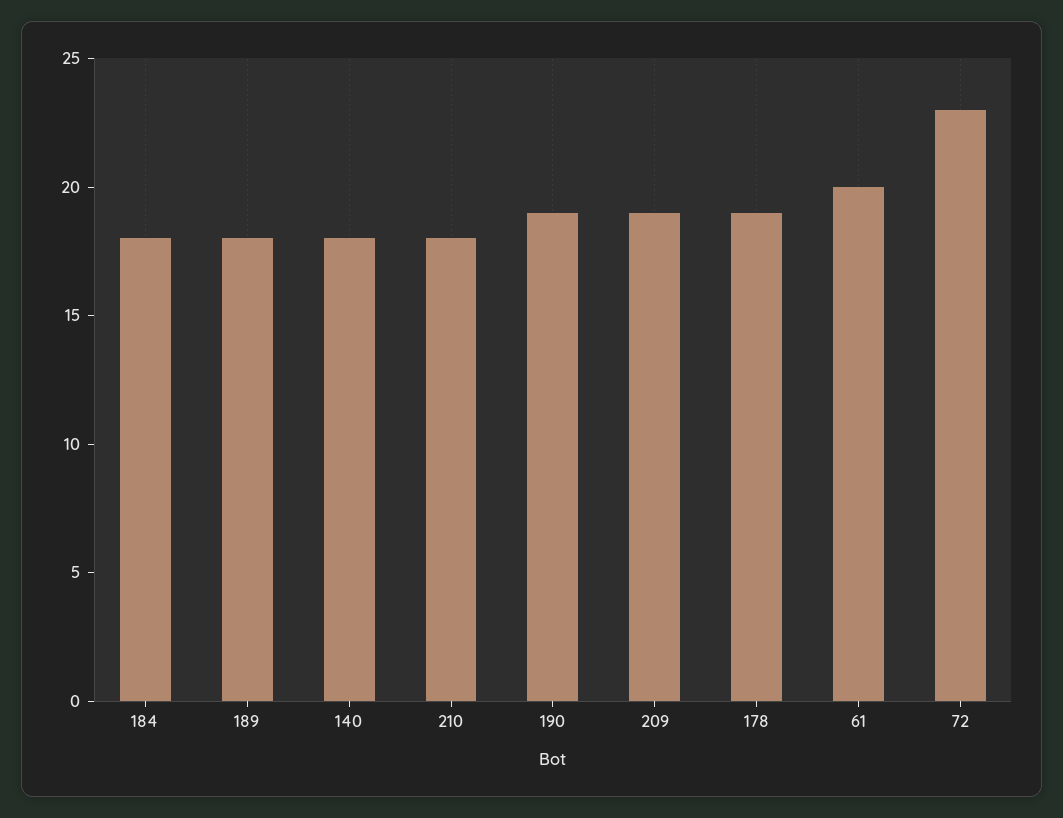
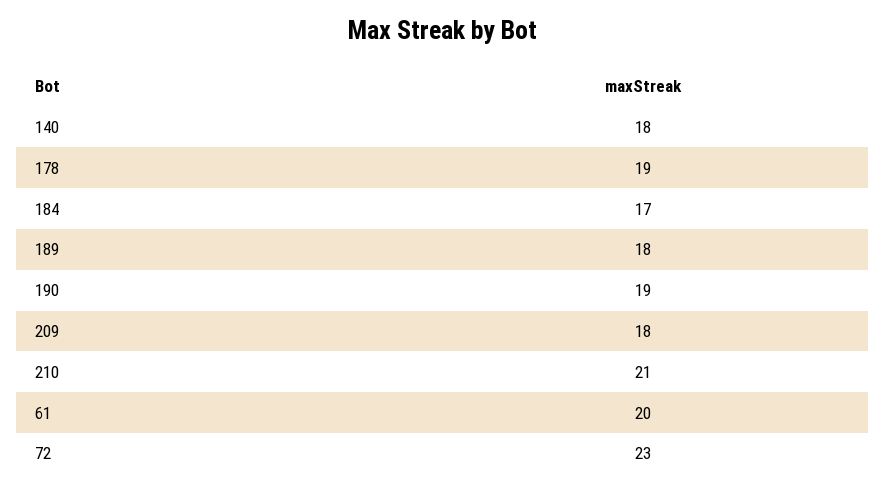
184: 18 -> 17
210: 18 -> 21
209: 19 -> 18

